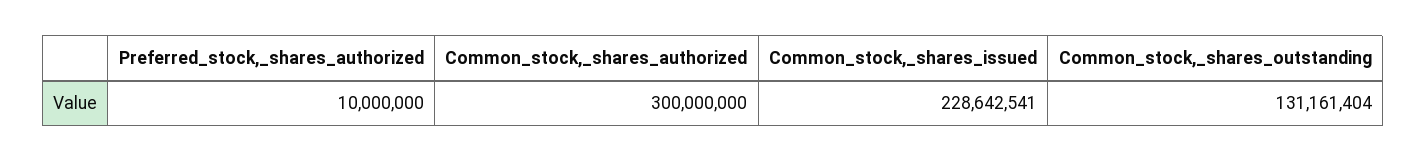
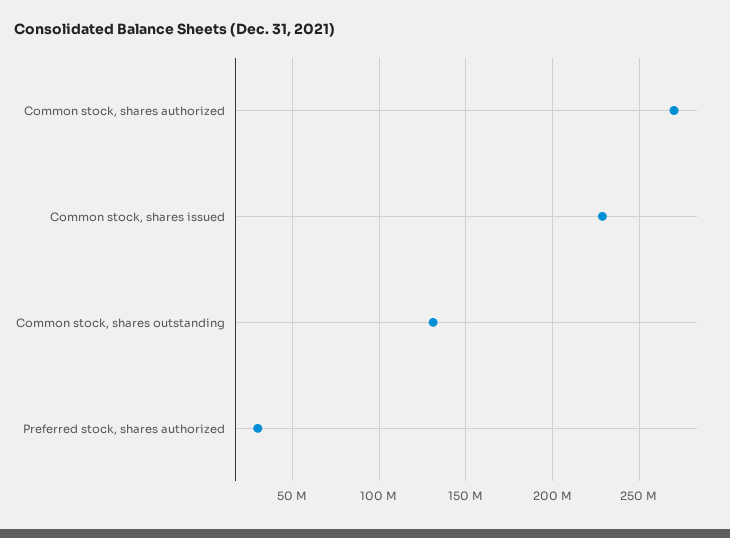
Preferred_stock,_shares_authorized: 10000000 -> 30000000
Common_stock,_shares_authorized: 300000000 -> 270000000

